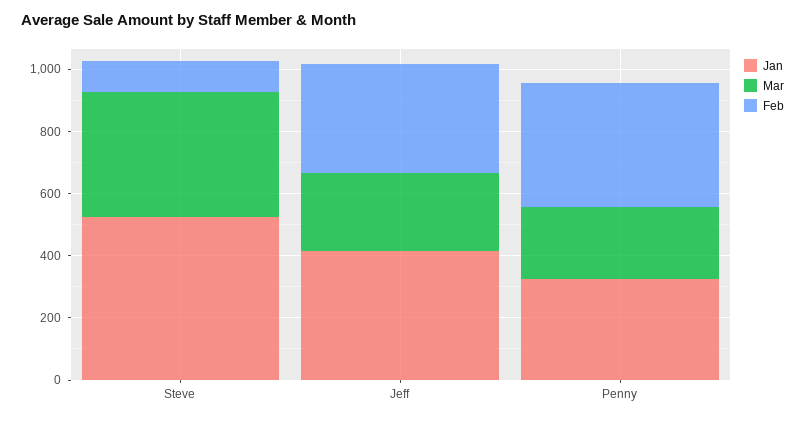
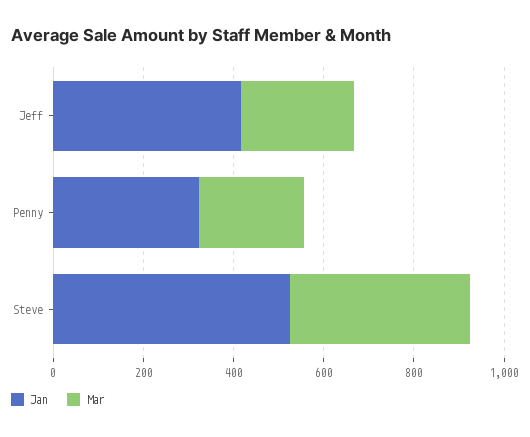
Feb, Steve: 100 -> none
Feb, Jeff: 350 -> none
Feb, Penny: 400 -> none

